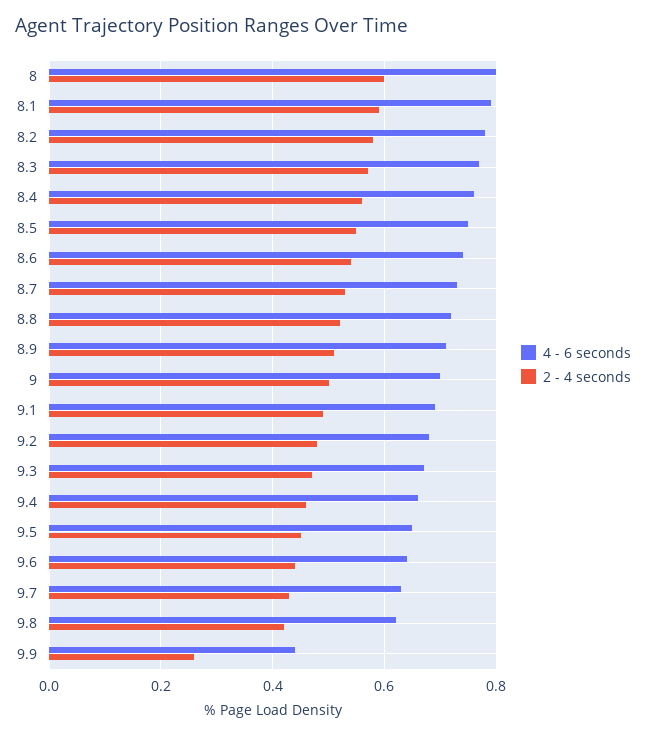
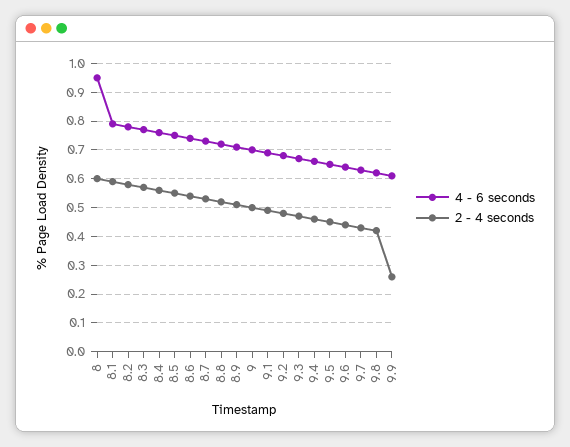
4 - 6 seconds, 8: 0.8 -> 0.95
4 - 6 seconds, 9.9: 0.45 -> 0.6

